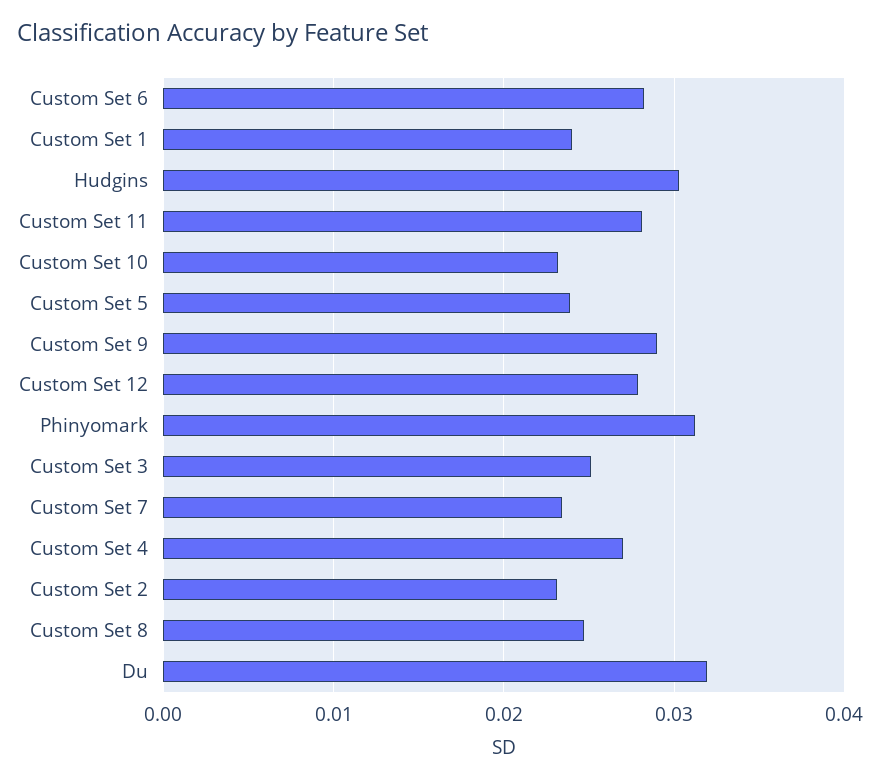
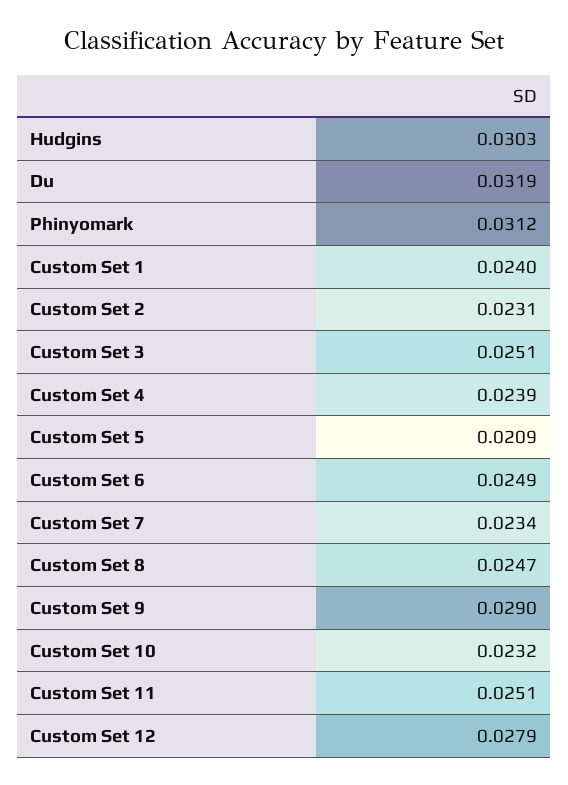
Custom Set 6: 0.028 -> 0.0249
Custom Set 11: 0.028 -> 0.0251
Custom Set 5: 0.024 -> 0.0209
Custom Set 4: 0.027 -> 0.0239

